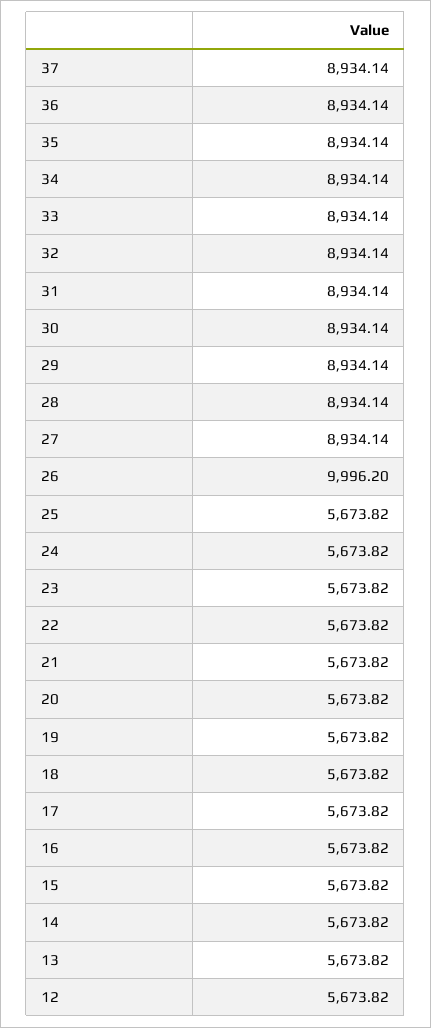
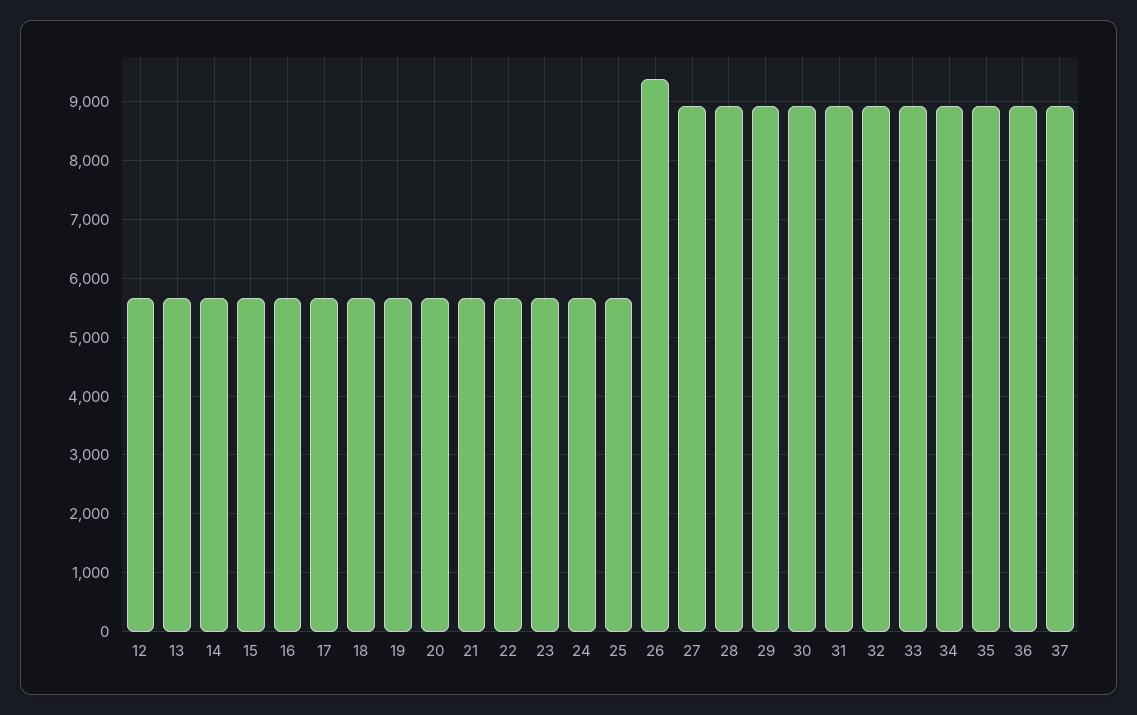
26: 9996.2 -> 9400

